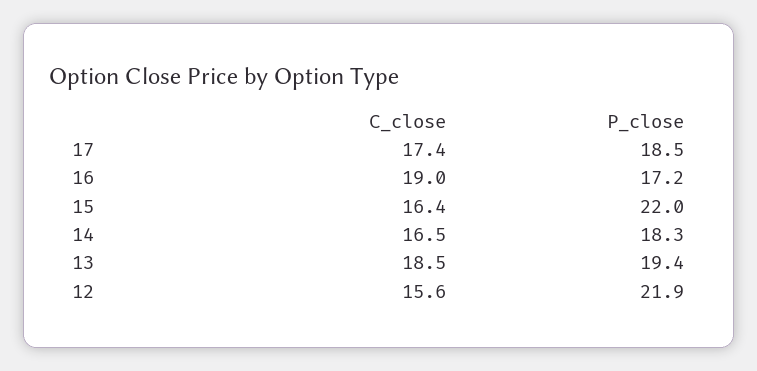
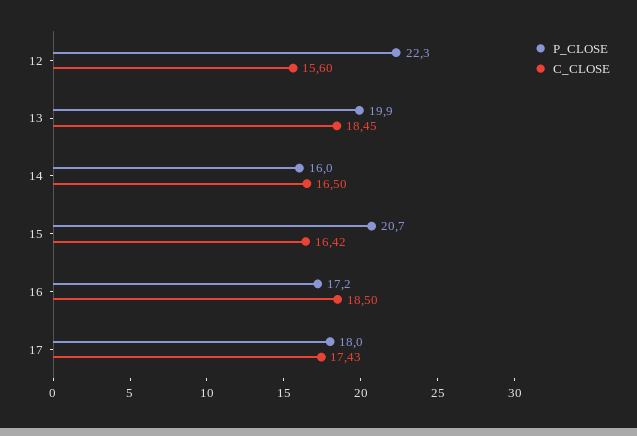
P_close, 17: 18.5 -> 18
C_close, 16: 19 -> 18.5
P_close, 15: 22 -> 20.7
P_close, 14: 18.3 -> 16
P_close, 13: 19.4 -> 19.9
P_close, 12: 21.9 -> 22.3

